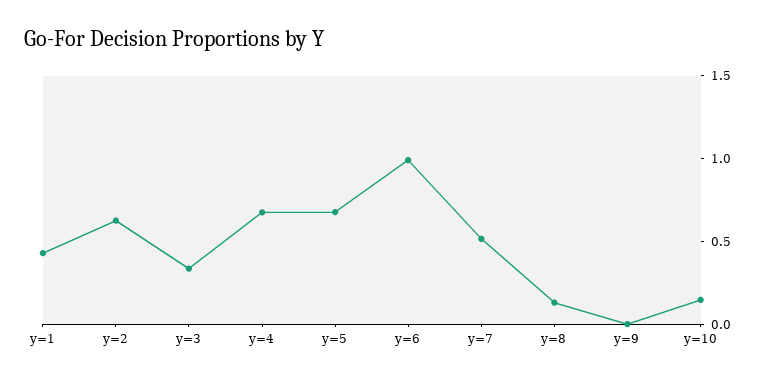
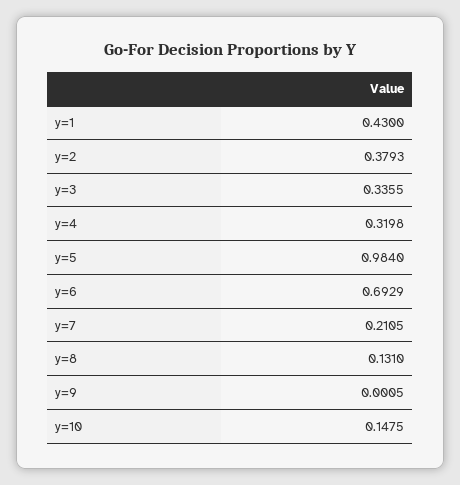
y=2: 0.6 -> 0.3793
y=4: 0.7 -> 0.3198
y=5: 0.7 -> 0.984
y=6: 1 -> 0.6929
y=7: 0.5 -> 0.2105

